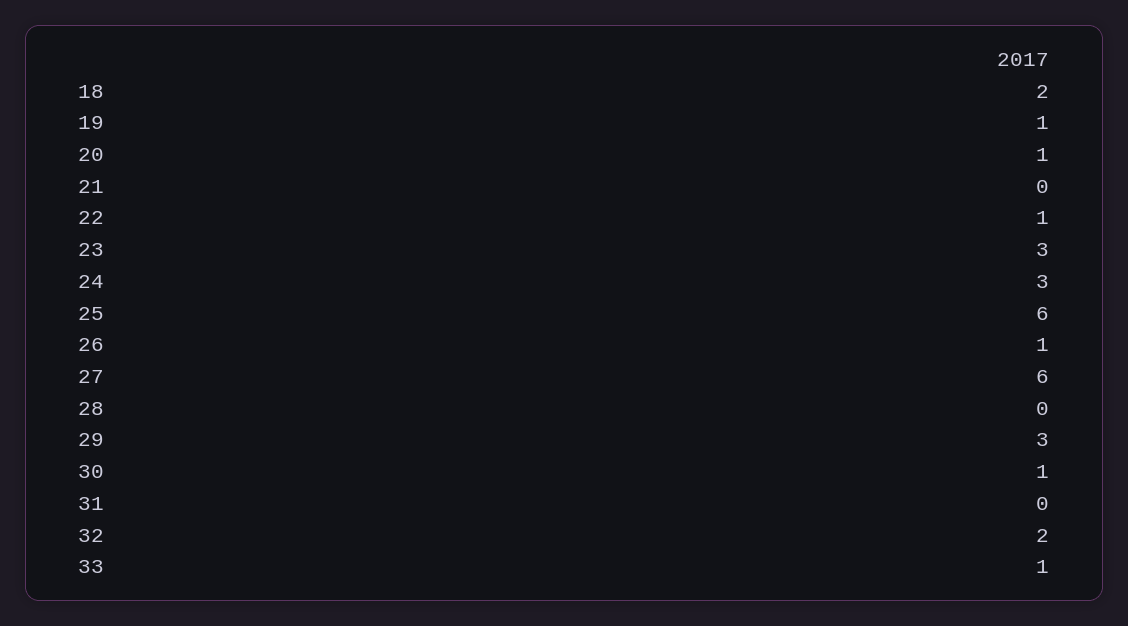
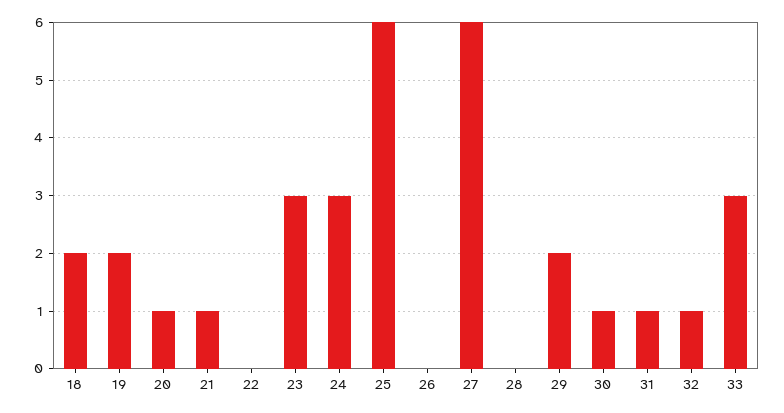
19: 1 -> 2
21: 0 -> 1
22: 1 -> 0
26: 1 -> 0
29: 3 -> 2
31: 0 -> 1
32: 2 -> 1
33: 1 -> 3

